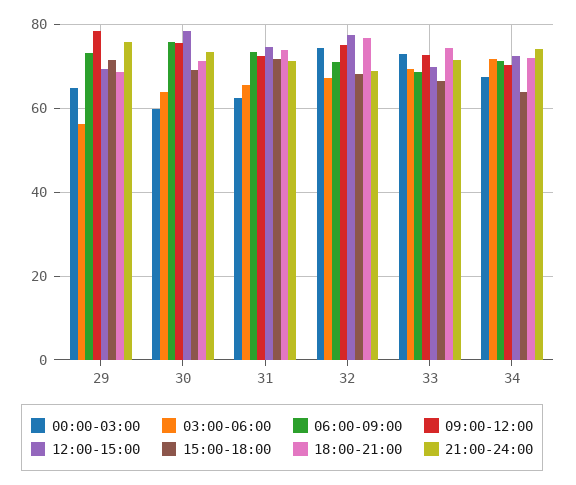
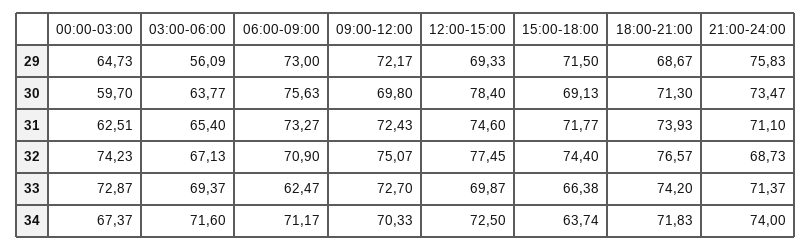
09:00-12:00, 29: 78 -> 72.17
09:00-12:00, 30: 76 -> 69.8
15:00-18:00, 32: 68 -> 74.4
06:00-09:00, 33: 68 -> 62.47

